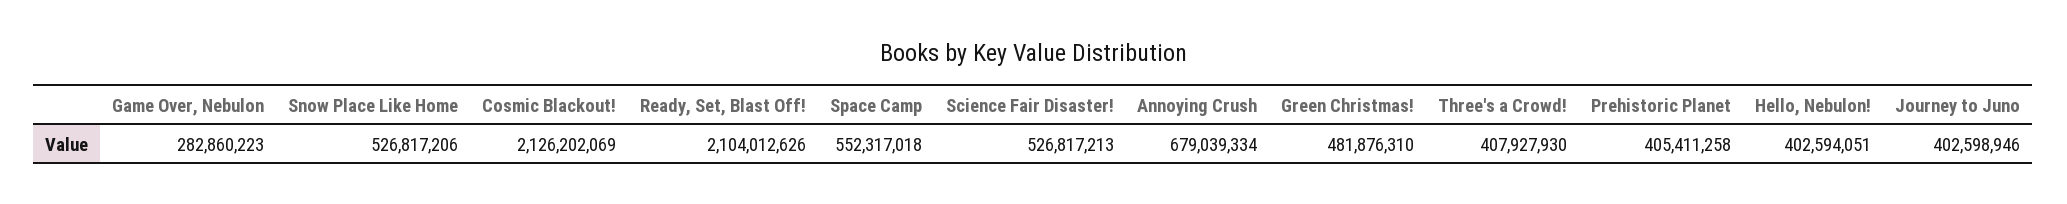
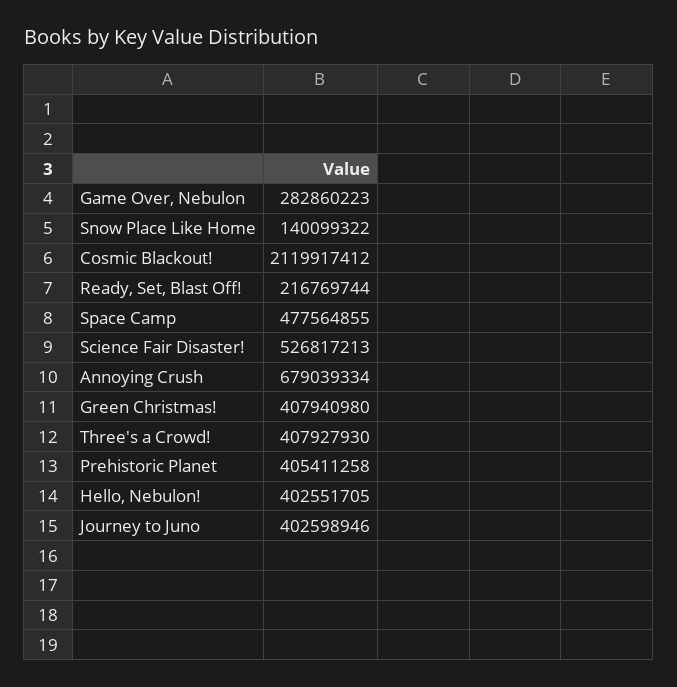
Snow Place Like Home: 526817206 -> 140099322
Cosmic Blackout!: 2126202069 -> 2119917412
Ready, Set, Blast Off!: 2104012626 -> 216769744
Space Camp: 552317018 -> 477564855
Green Christmas!: 481876310 -> 407940980
Hello, Nebulon!: 402594051 -> 402551705

